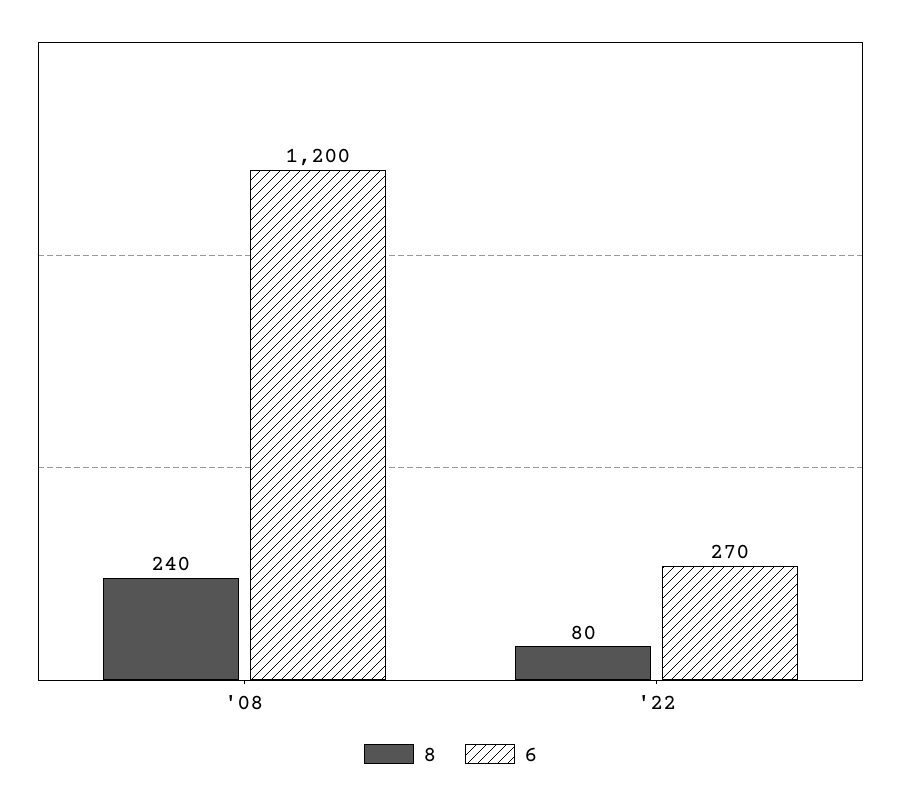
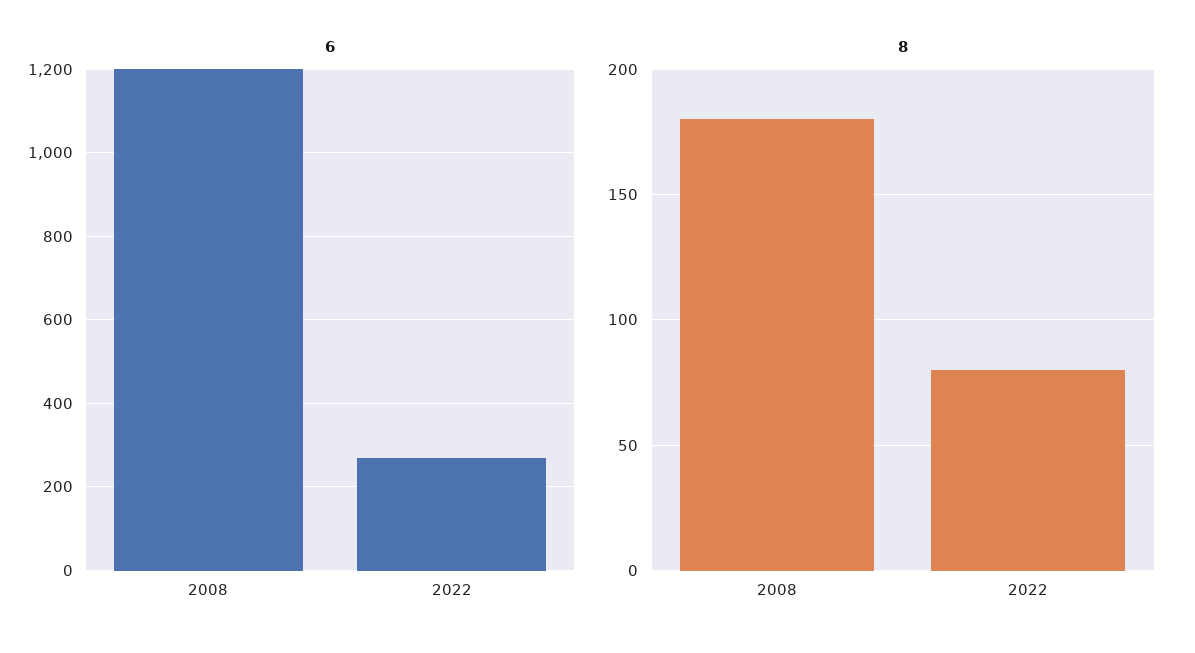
8, '08: 240 -> 180

